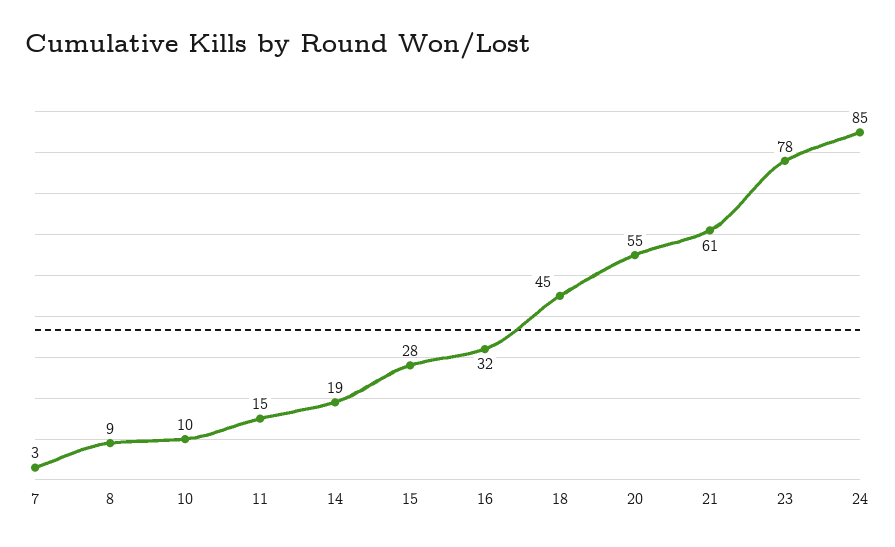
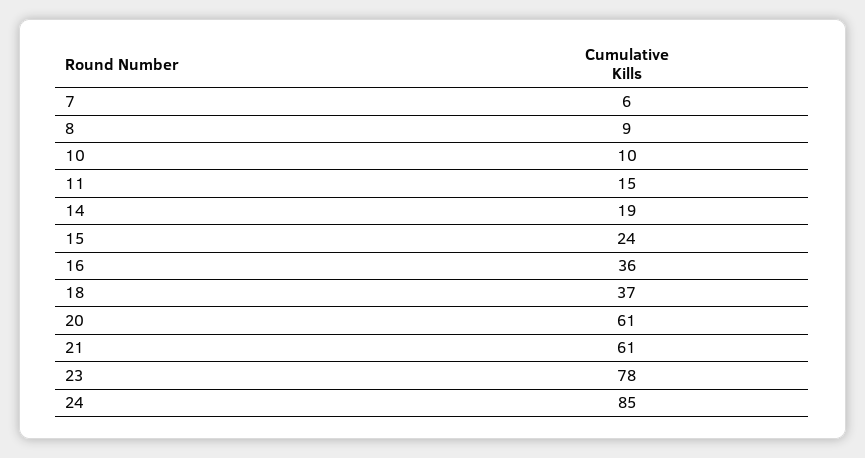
7: 3 -> 6
15: 28 -> 24
16: 32 -> 36
18: 45 -> 37
20: 55 -> 61

